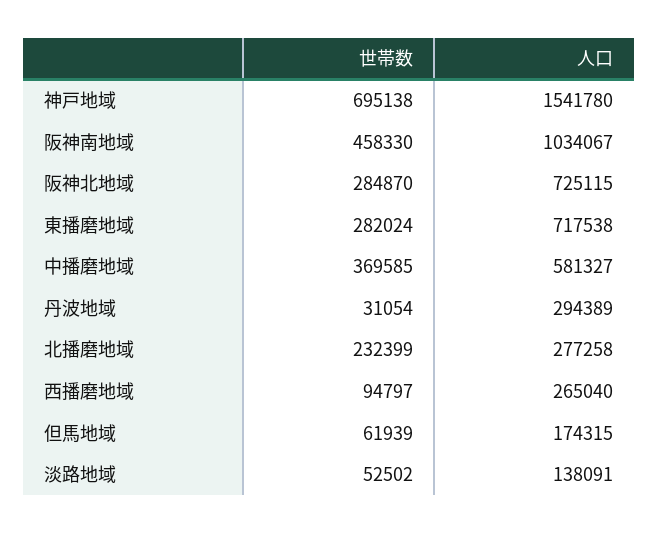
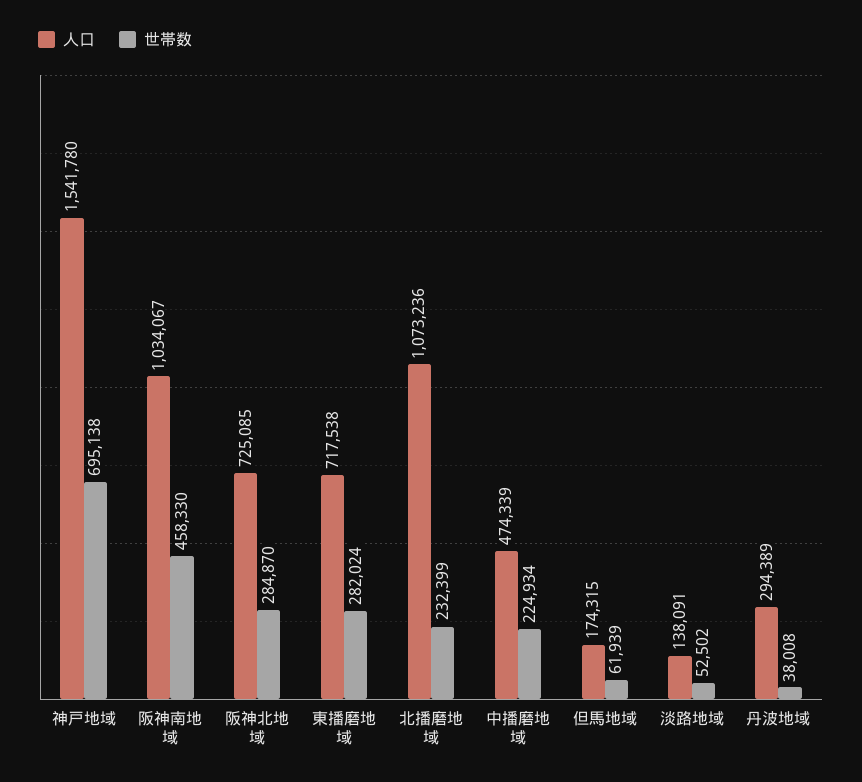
人口, 阪神北地域: 725115 -> 725085
世帯数, 中播磨地域: 369585 -> 224934
人口, 中播磨地域: 581327 -> 474339
世帯数, 丹波地域: 31054 -> 38008
人口, 北播磨地域: 277258 -> 1073236
世帯数, 西播磨地域: 94797 -> none
人口, 西播磨地域: 265040 -> none

